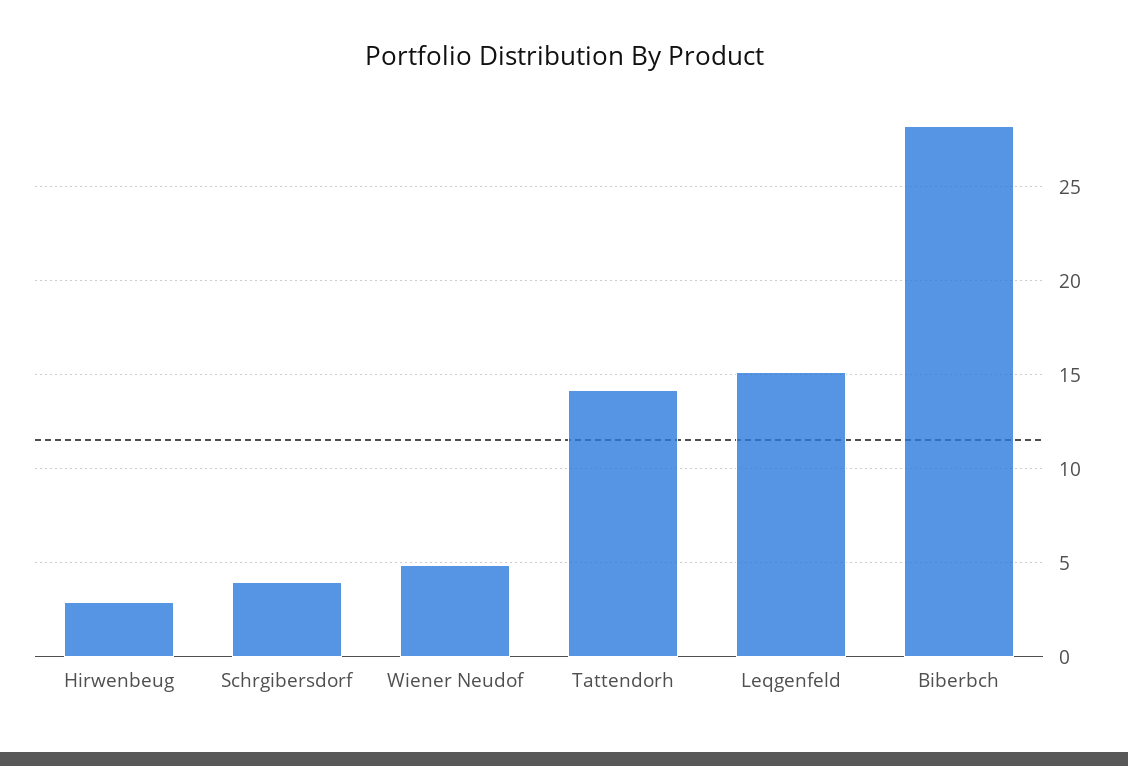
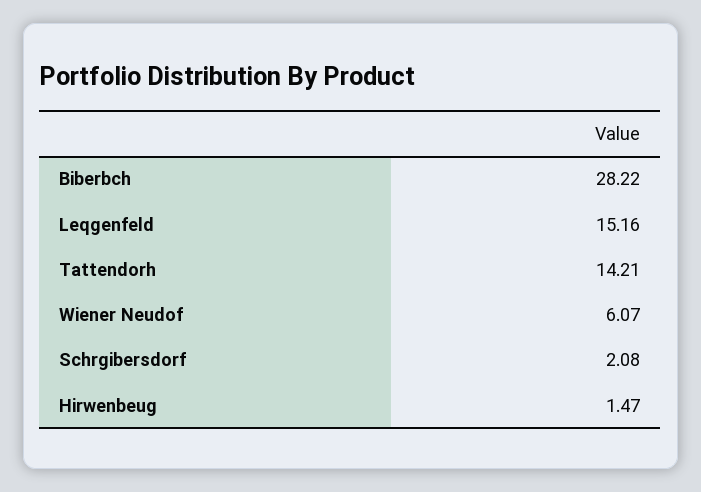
Hirwenbeug: 3 -> 1.47
Schrgibersdorf: 4 -> 2.08
Wiener Neudof: 5 -> 6.07

